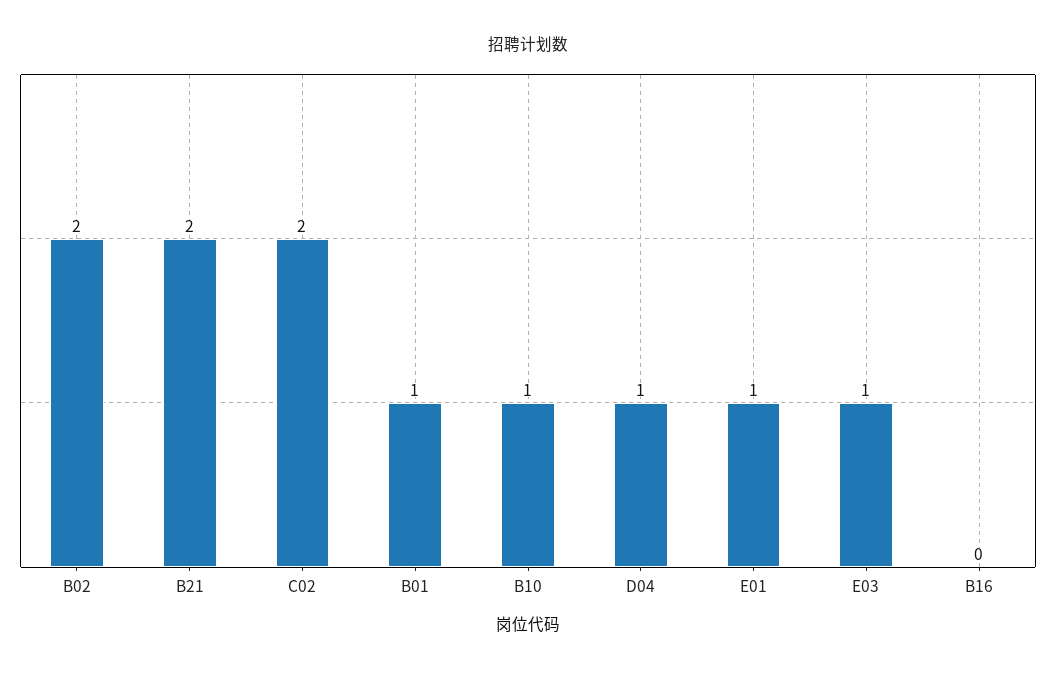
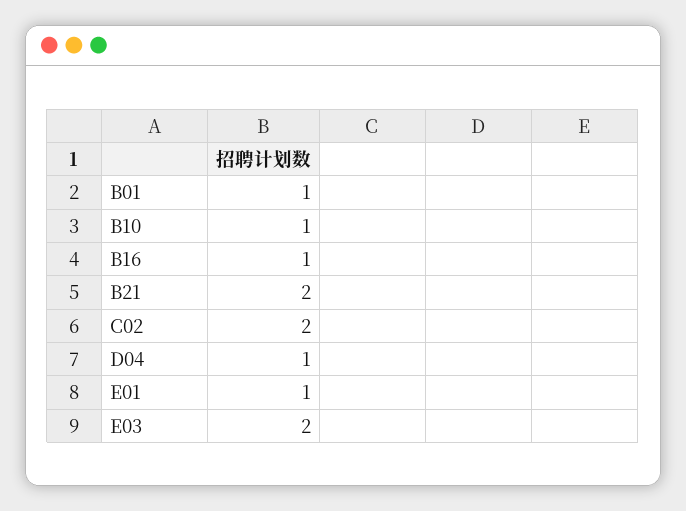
B02: 2 -> none
E03: 1 -> 2
B16: 0 -> 1

